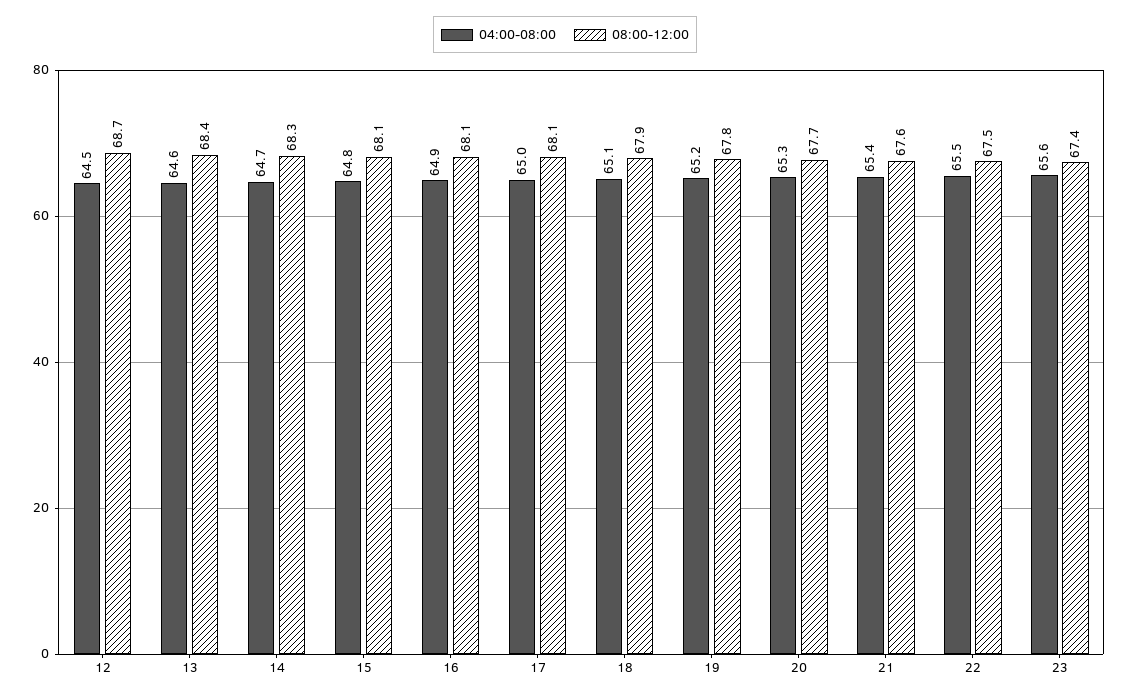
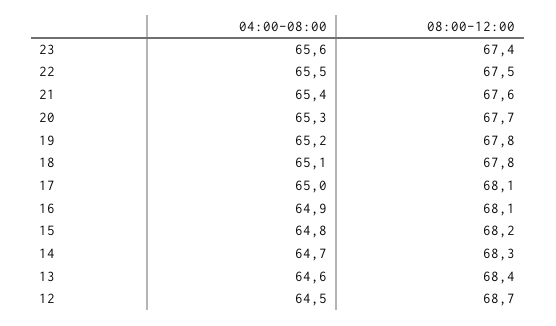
08:00-12:00, 15: 68.1 -> 68.2
08:00-12:00, 18: 67.9 -> 67.8

